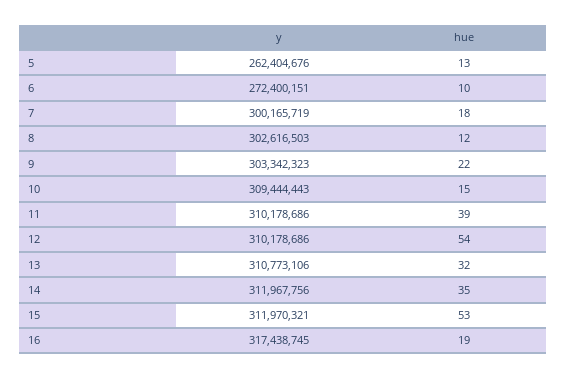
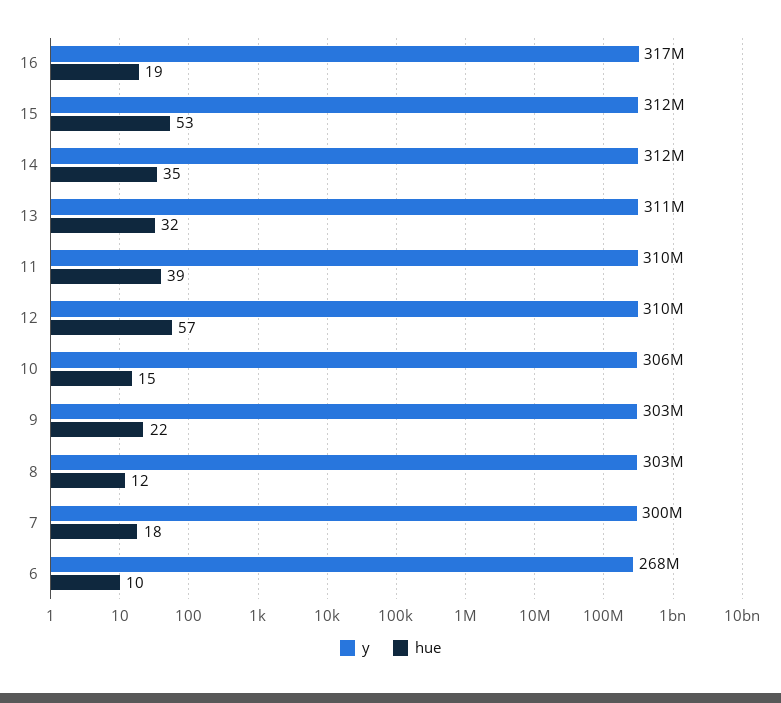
y, 5: 262404676 -> none
hue, 5: 13 -> none
y, 6: 272400151 -> 268000000
y, 10: 309444443 -> 306000000
hue, 12: 54 -> 57

